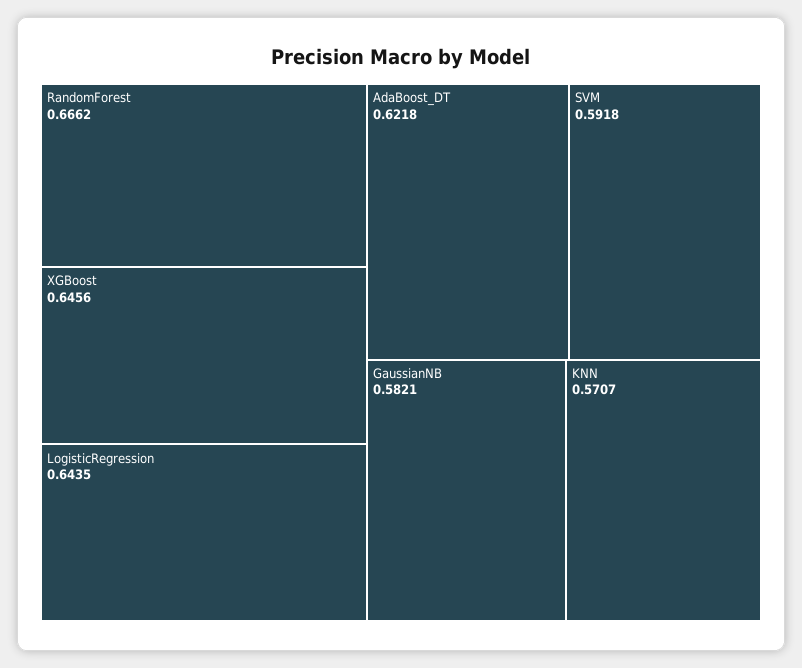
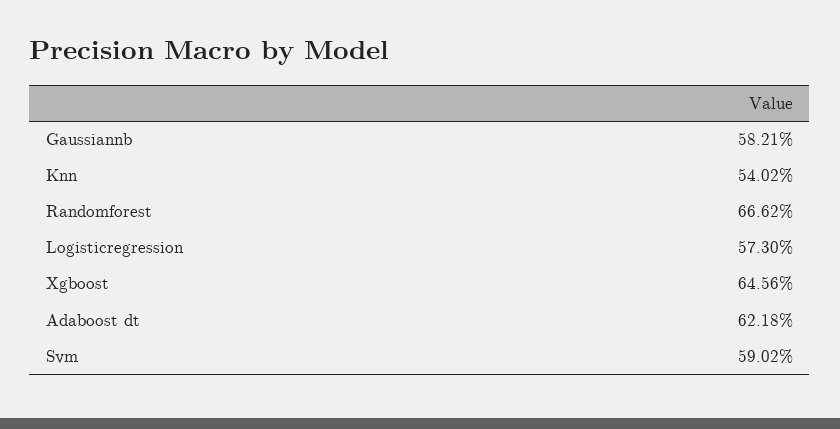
LogisticRegression: 0.6435 -> 0.573
SVM: 0.5918 -> 0.5902
KNN: 0.5707 -> 0.5402

